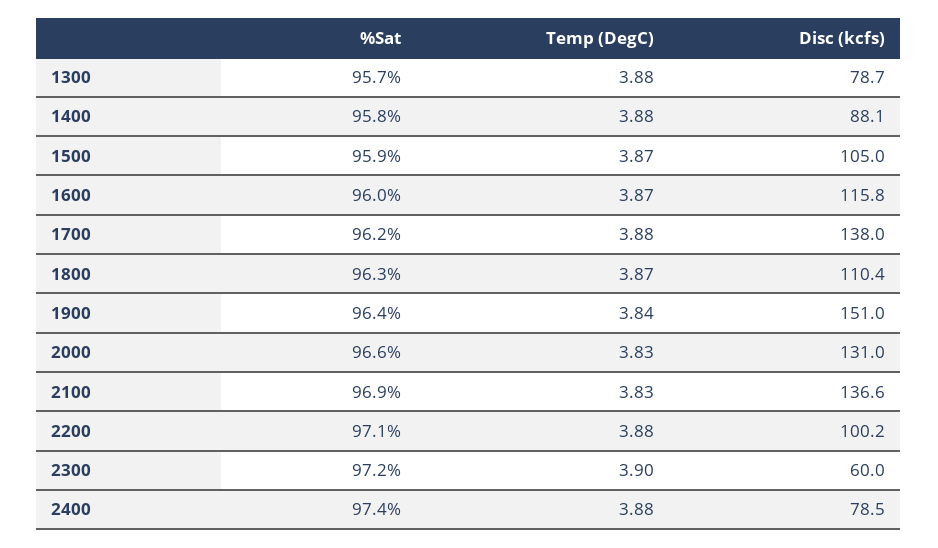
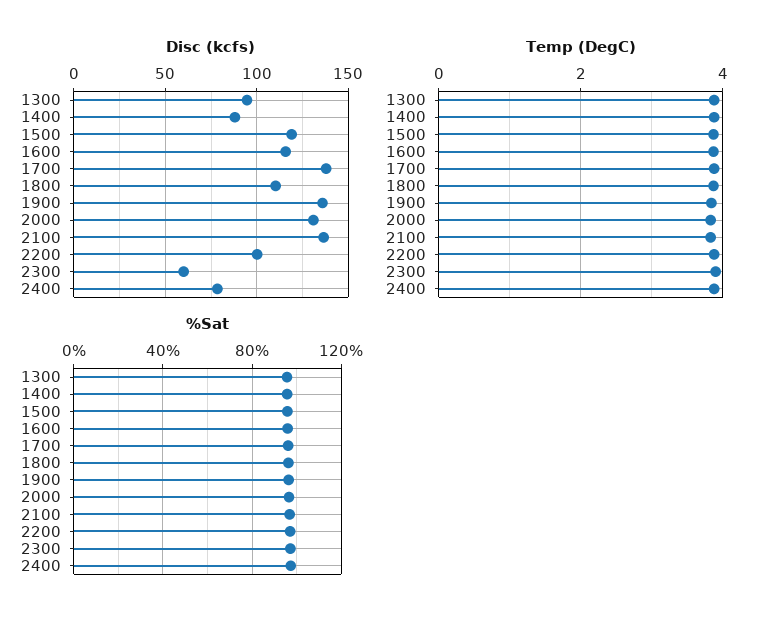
Disc (kcfs), 1300: 78.7 -> 95
Disc (kcfs), 1500: 105 -> 120
Disc (kcfs), 1900: 151 -> 135

